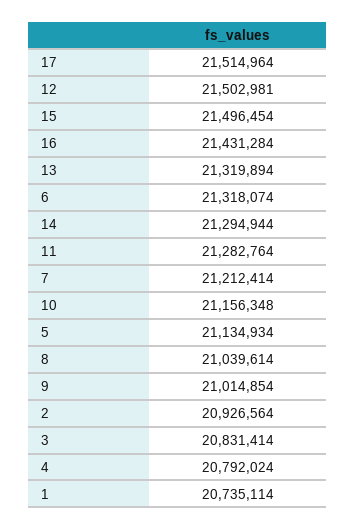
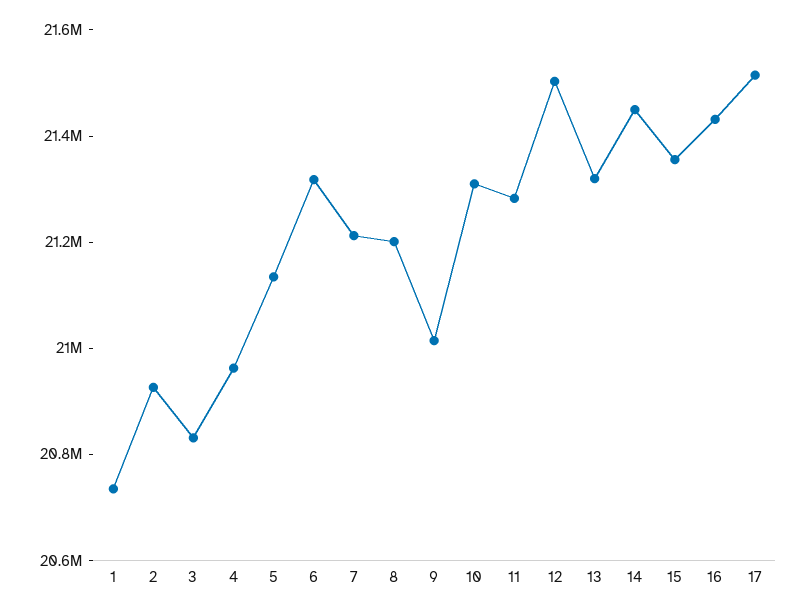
15: 21496454 -> 21350000
14: 21294944 -> 21450000
10: 21156348 -> 21300000
8: 21039614 -> 21200000
4: 20792024 -> 20950000

